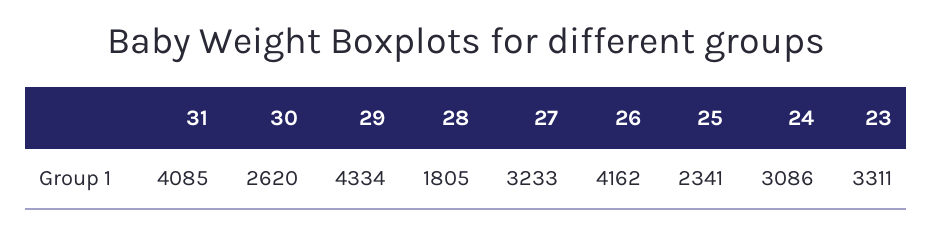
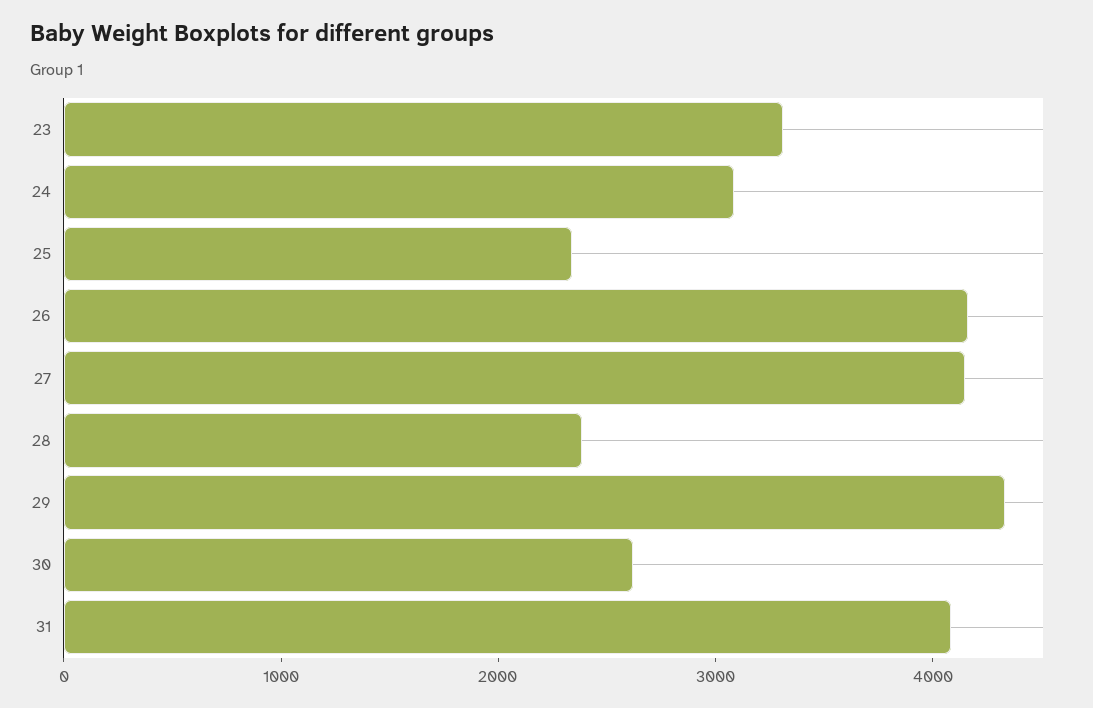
28: 1805 -> 2400
27: 3233 -> 4200

